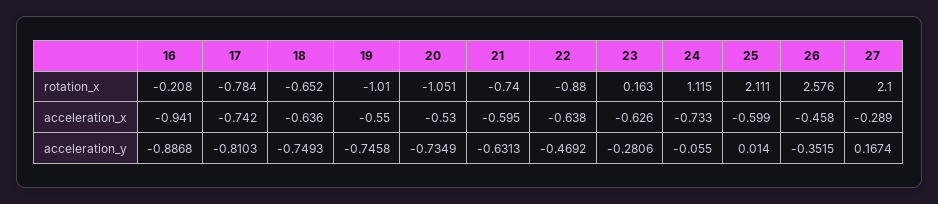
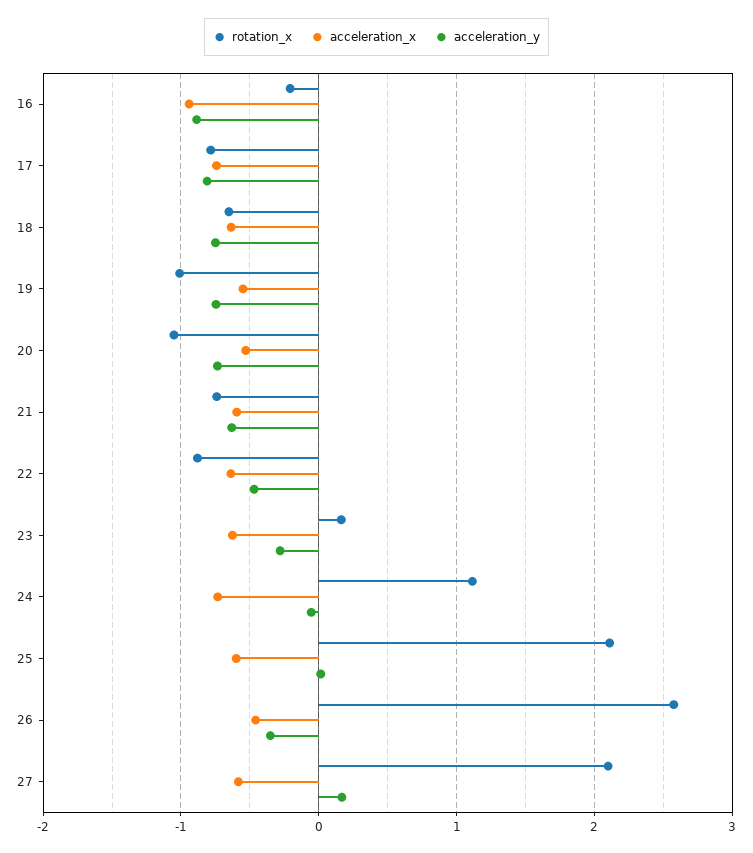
acceleration_x, 27: -0.289 -> -0.6

